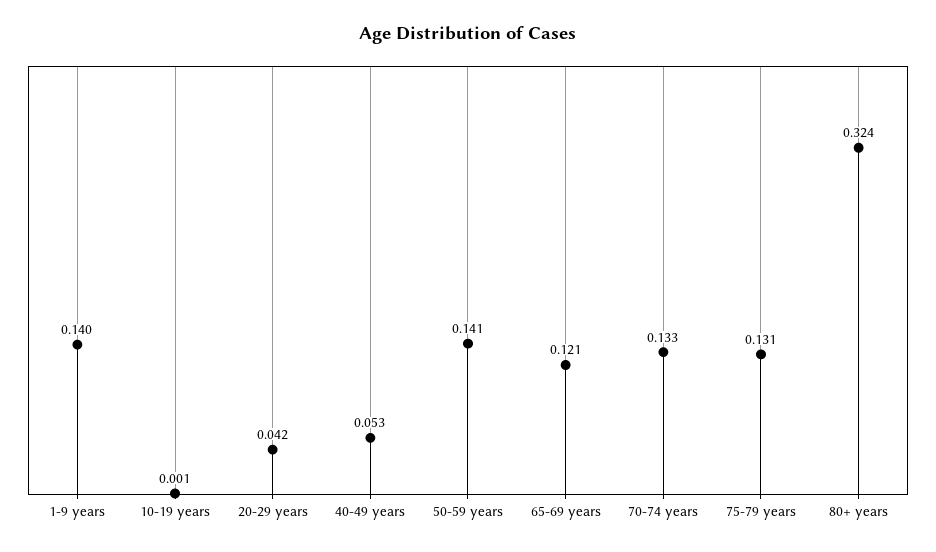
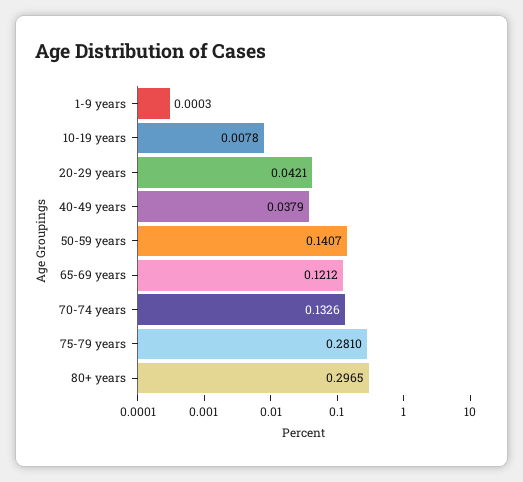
1-9 years: 0.14 -> 0.0003
10-19 years: 0.001 -> 0.0078
40-49 years: 0.053 -> 0.0379
75-79 years: 0.131 -> 0.281
80+ years: 0.324 -> 0.2965

